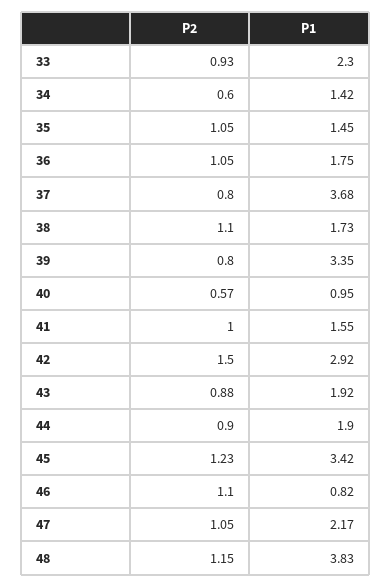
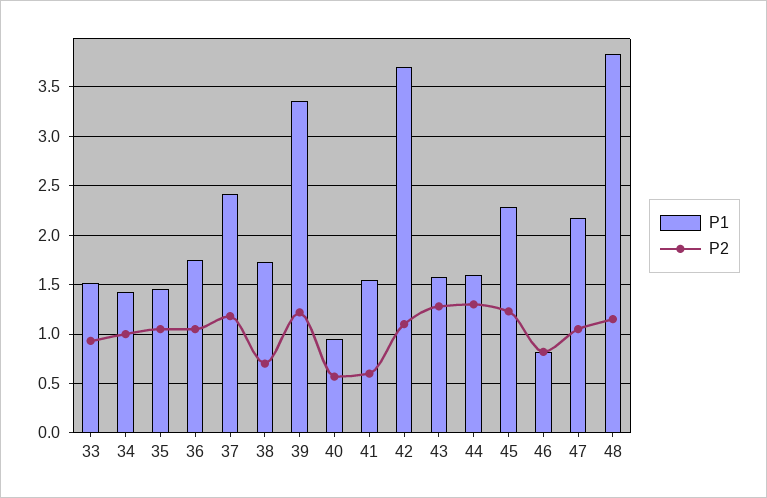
P1, 33: 2.3 -> 1.5
P2, 34: 0.6 -> 1
P2, 37: 0.8 -> 1.2
P1, 37: 3.68 -> 2.4
P2, 38: 1.1 -> 0.7
P2, 39: 0.8 -> 1.2
P2, 41: 1 -> 0.6
P2, 42: 1.5 -> 1.1
P1, 42: 2.92 -> 3.7
P2, 43: 0.88 -> 1.3
P1, 43: 1.92 -> 1.6
P2, 44: 0.9 -> 1.3
P1, 44: 1.9 -> 1.6
P1, 45: 3.42 -> 2.3
P2, 46: 1.1 -> 0.8

